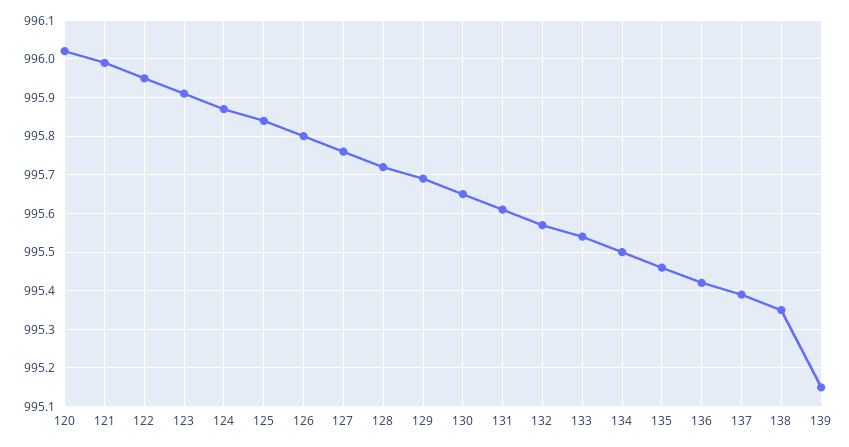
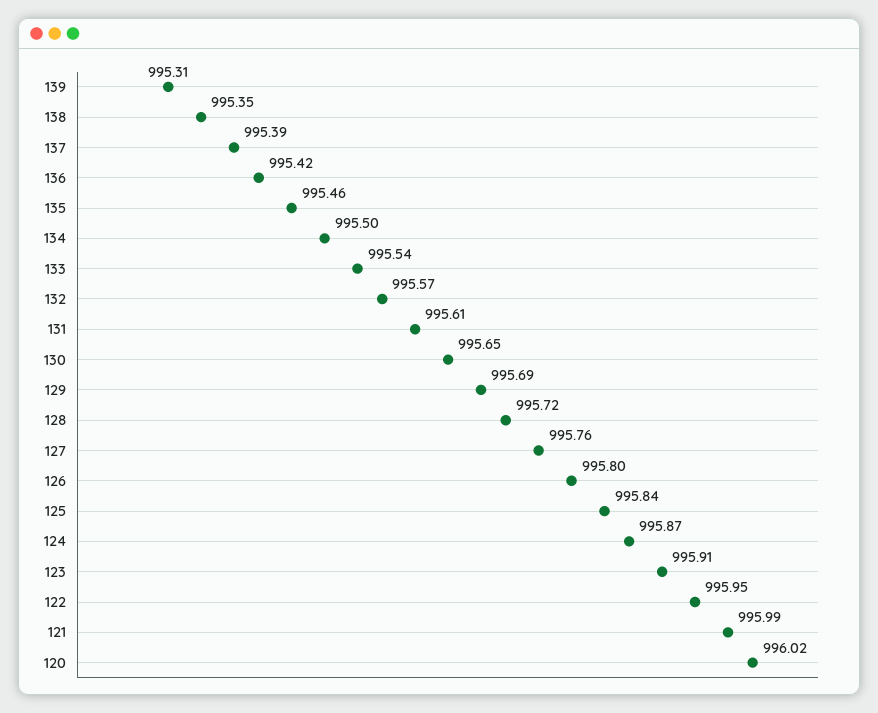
139: 995.15 -> 995.31

